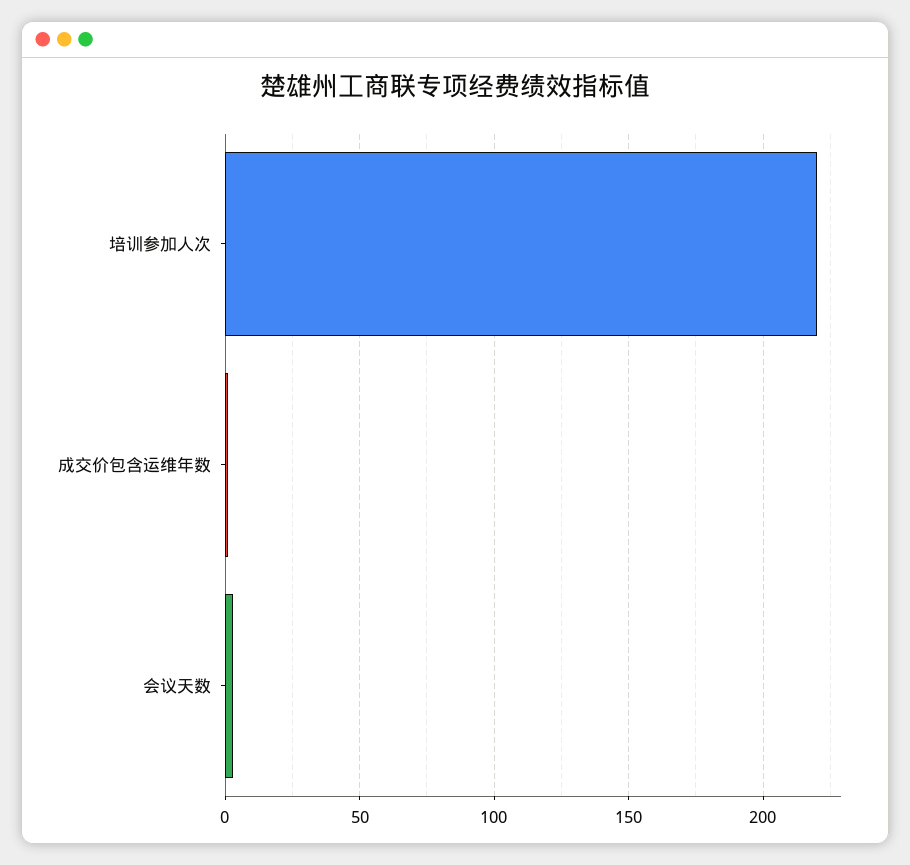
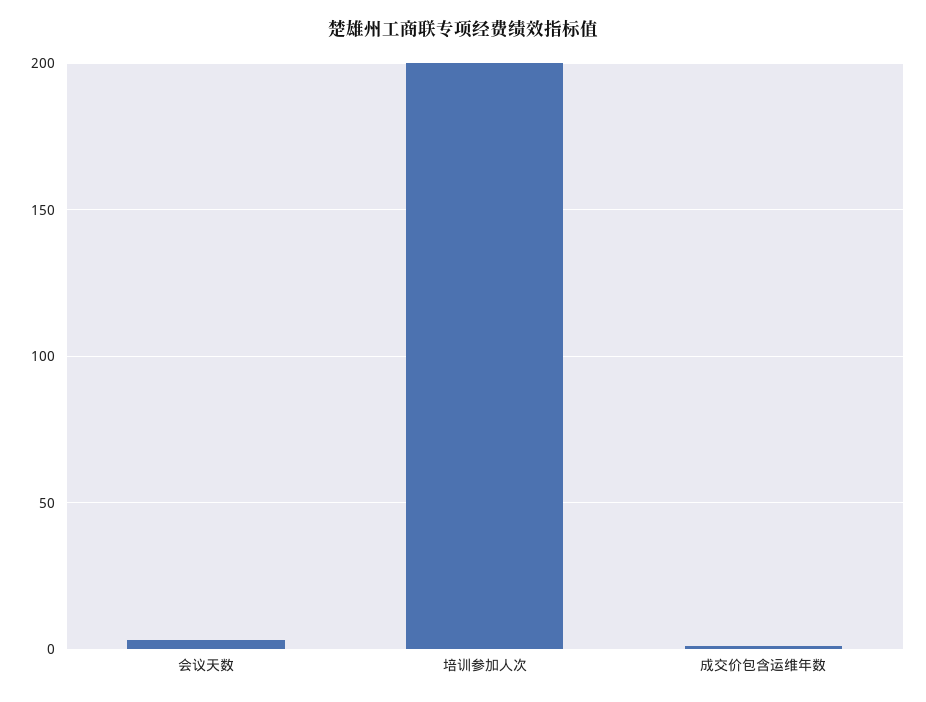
培训参加人次: 220 -> 200

